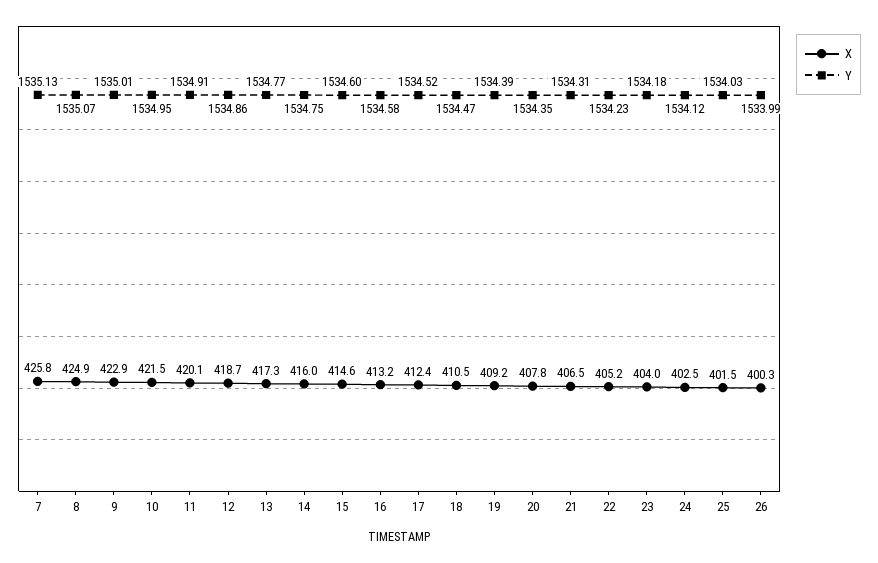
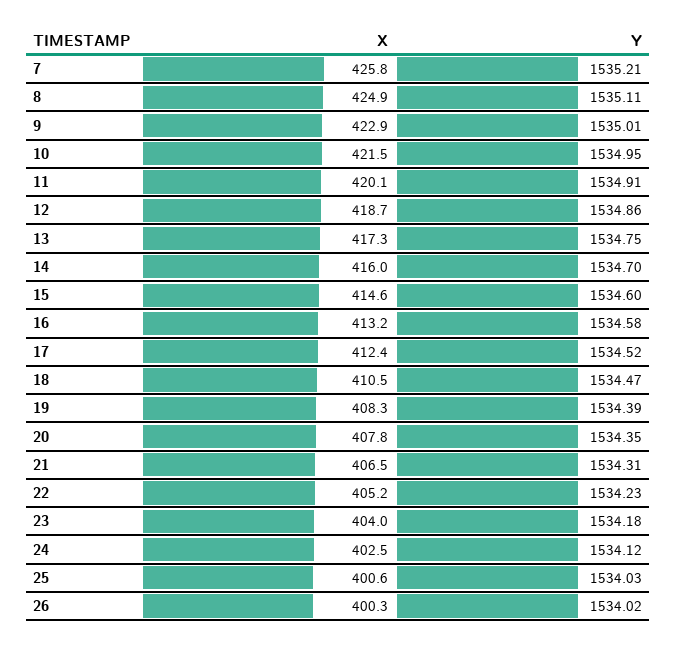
Y, 7: 1535.13 -> 1535.21
Y, 8: 1535.07 -> 1535.11
Y, 13: 1534.77 -> 1534.75
Y, 14: 1534.75 -> 1534.7
X, 19: 409.2 -> 408.3
X, 25: 401.5 -> 400.6
Y, 26: 1533.99 -> 1534.02

